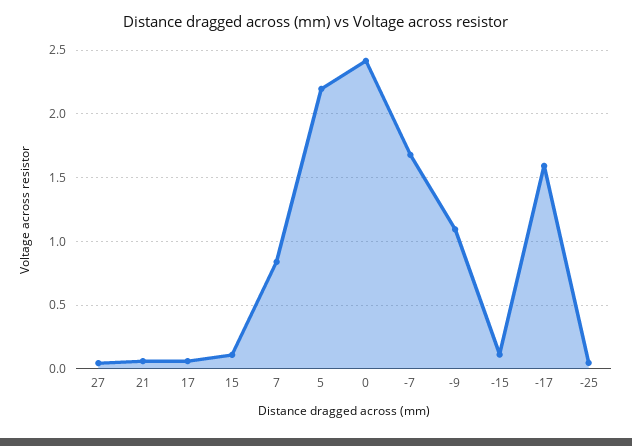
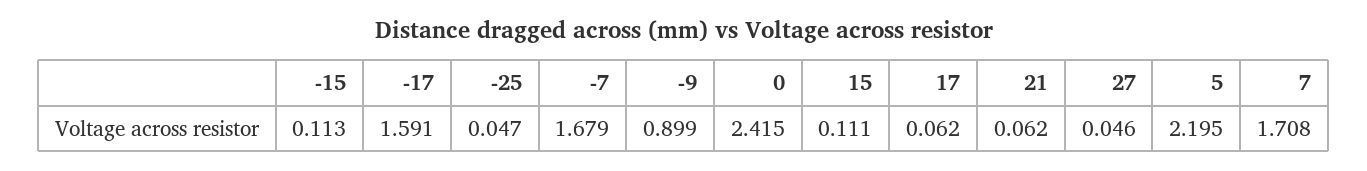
7: 0.85 -> 1.708
-9: 1.1 -> 0.899

